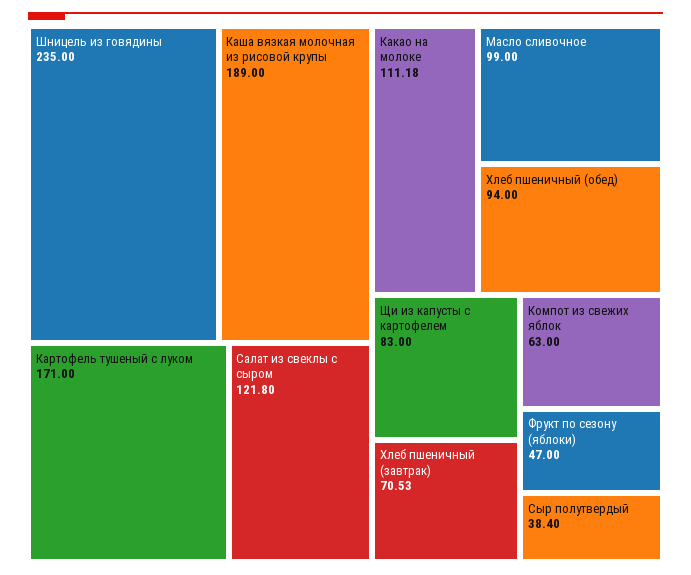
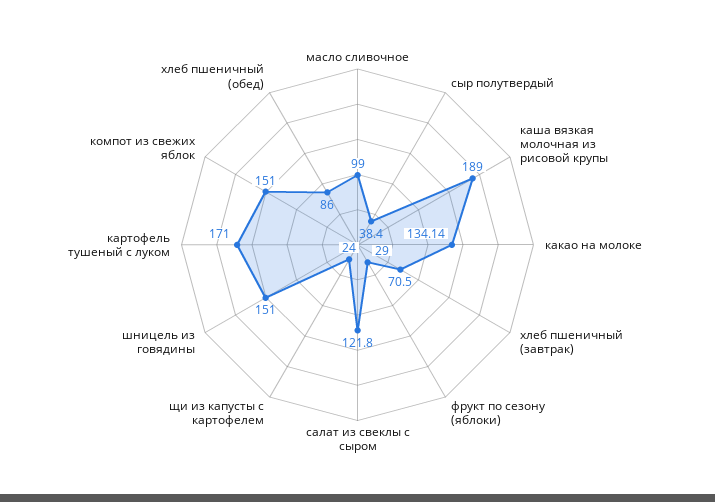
Шницель из говядины: 235 -> 151
Какао на молоке: 111.18 -> 134.14
Хлеб пшеничный (обед): 94 -> 86
Щи из капусты с картофелем: 83 -> 24
Хлеб пшеничный (завтрак): 70.53 -> 70.5
Компот из свежих яблок: 63 -> 151
Фрукт по сезону (яблоки): 47 -> 29

